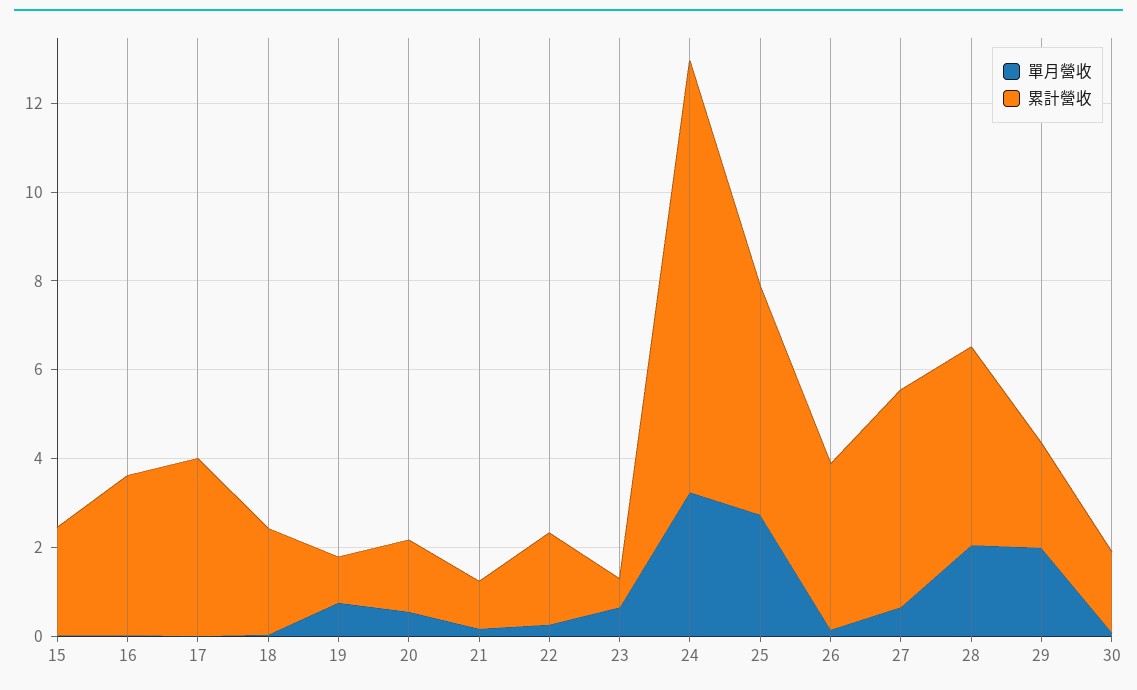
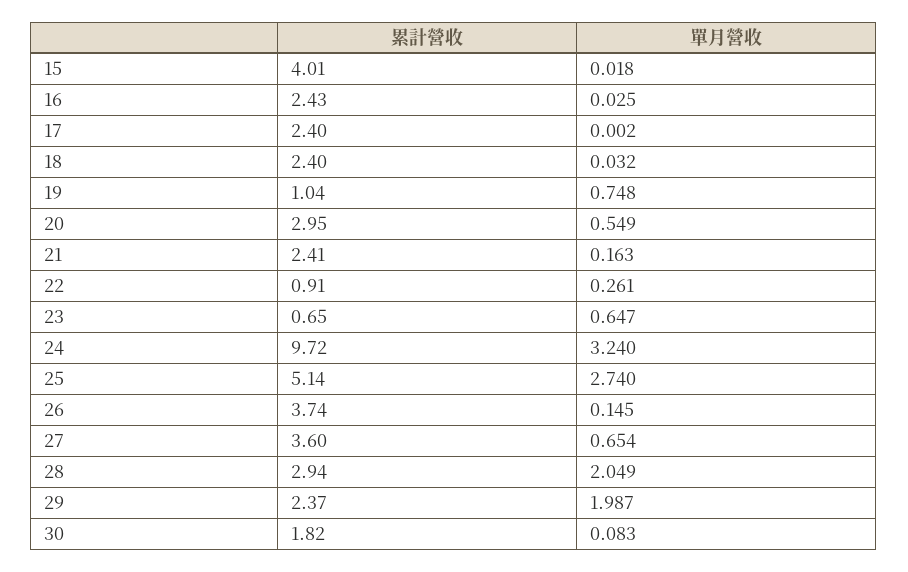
累計營收, 15: 2.5 -> 4.01
累計營收, 16: 3.5 -> 2.43
累計營收, 17: 4 -> 2.4
累計營收, 20: 1.5 -> 2.95
累計營收, 21: 1 -> 2.41
累計營收, 22: 2 -> 0.91
累計營收, 27: 5 -> 3.6
累計營收, 28: 4.5 -> 2.94

